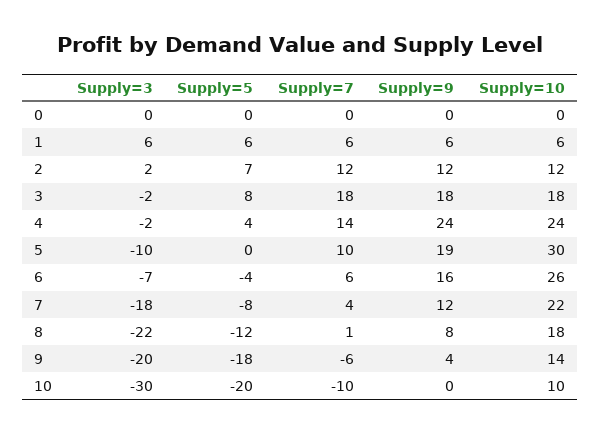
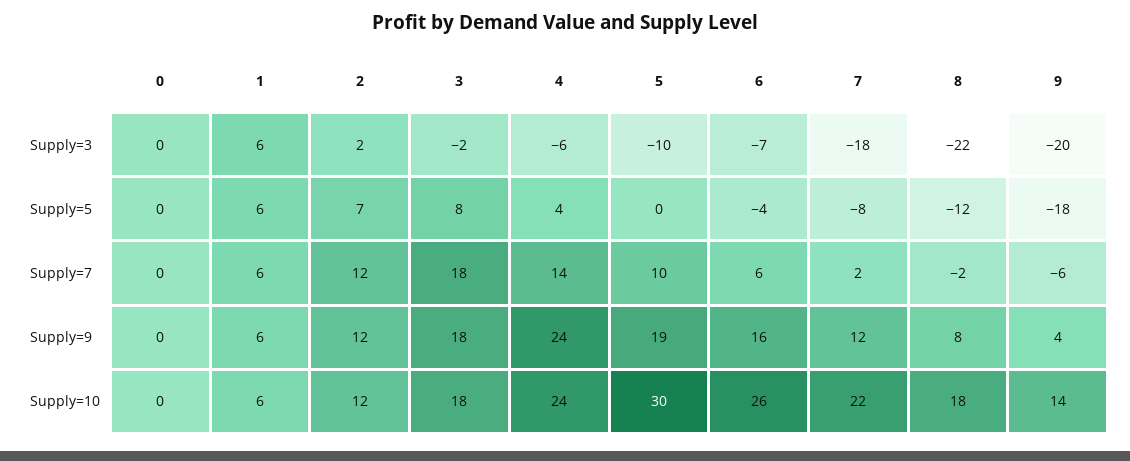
Supply=3, 4: -2 -> -6
Supply=7, 7: 4 -> 2
Supply=7, 8: 1 -> -2
Supply=3, 10: -30 -> none
Supply=5, 10: -20 -> none
Supply=7, 10: -10 -> none
Supply=9, 10: 0 -> none
Supply=10, 10: 10 -> none

